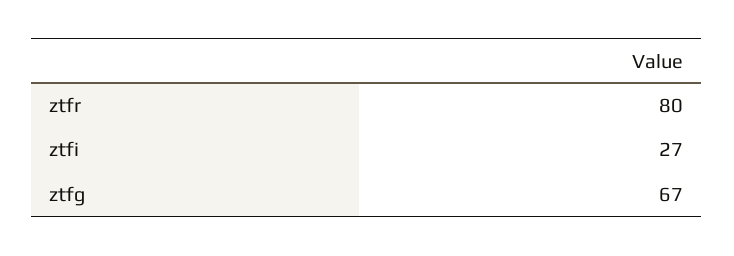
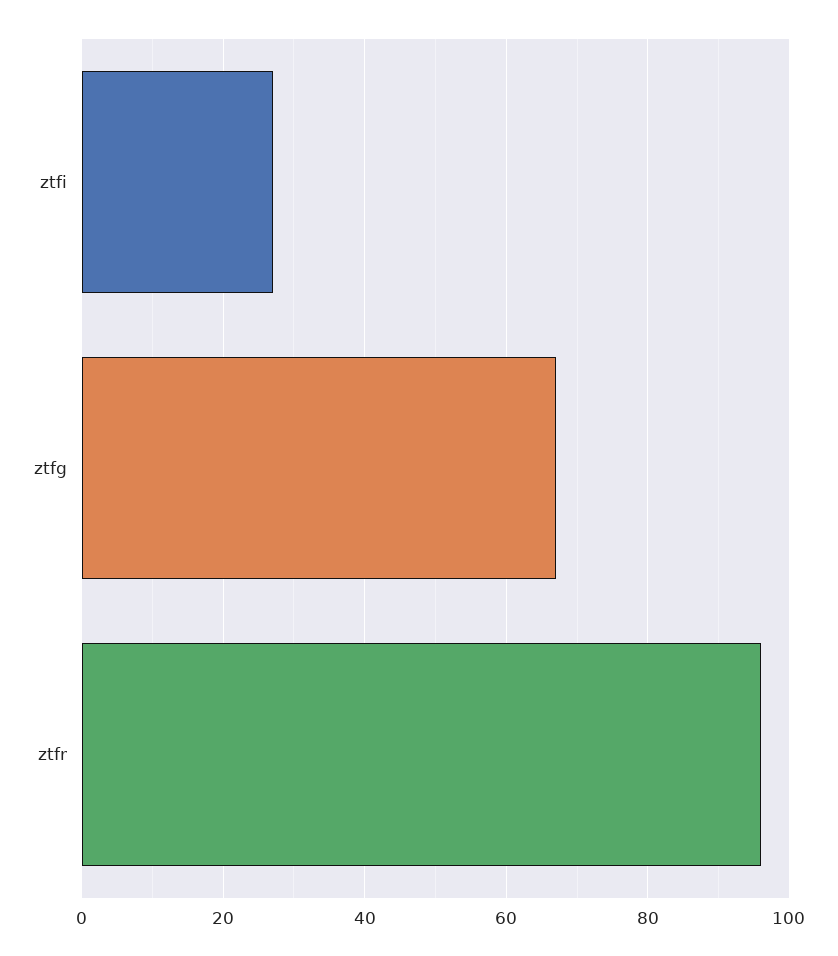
ztfr: 80 -> 95

